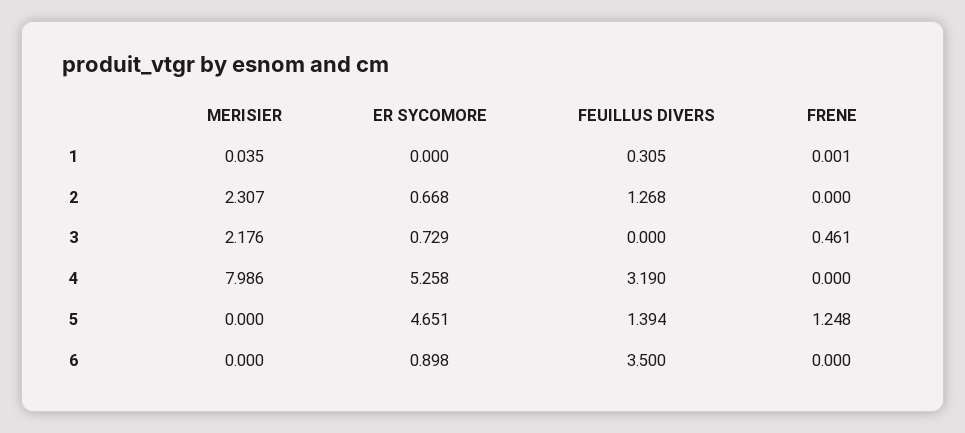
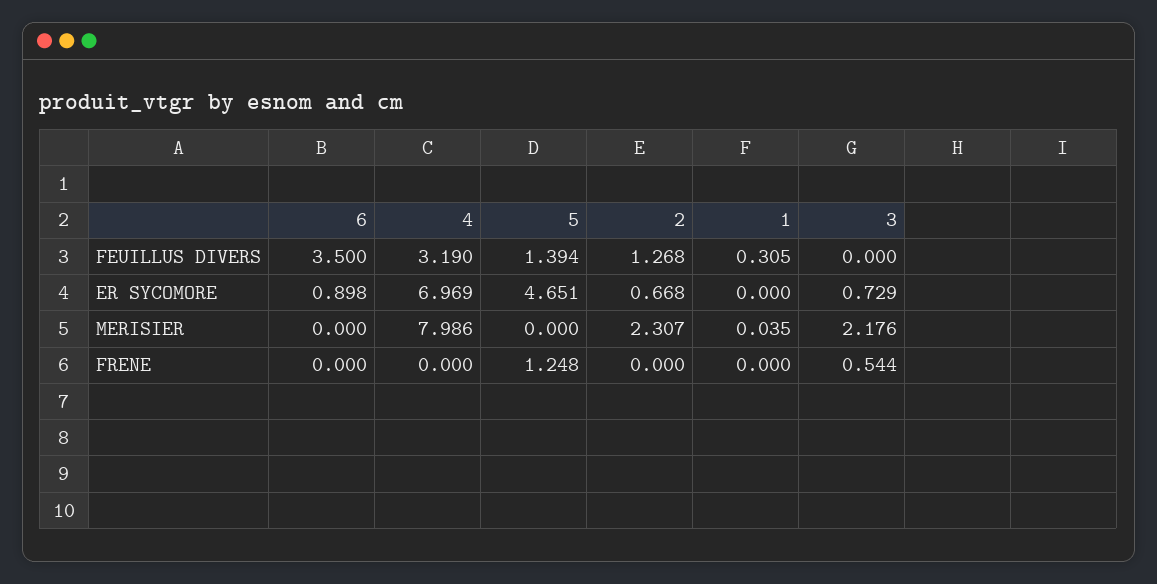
FRENE, 1: 0.001 -> 0
FRENE, 3: 0.461 -> 0.544
ER SYCOMORE, 4: 5.258 -> 6.969

